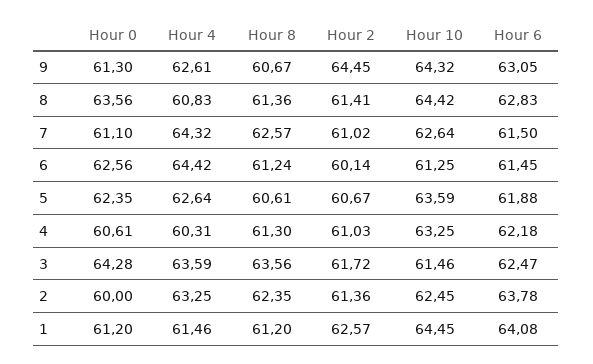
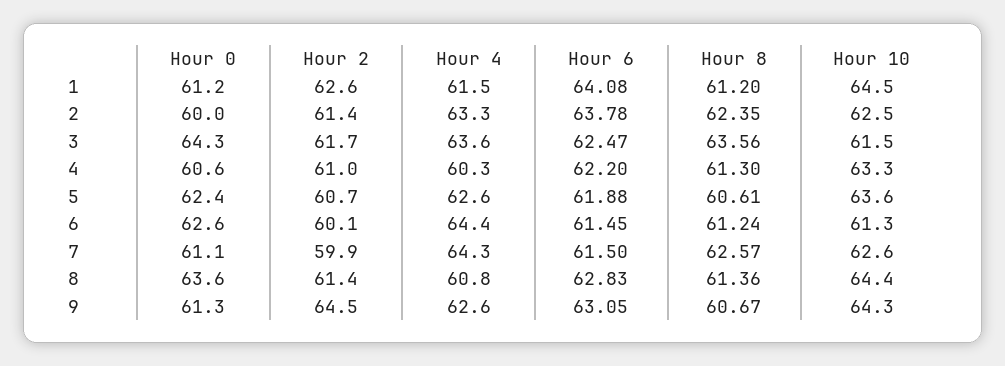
Hour 2, 7: 61.02 -> 59.9
Hour 6, 4: 62.18 -> 62.2

